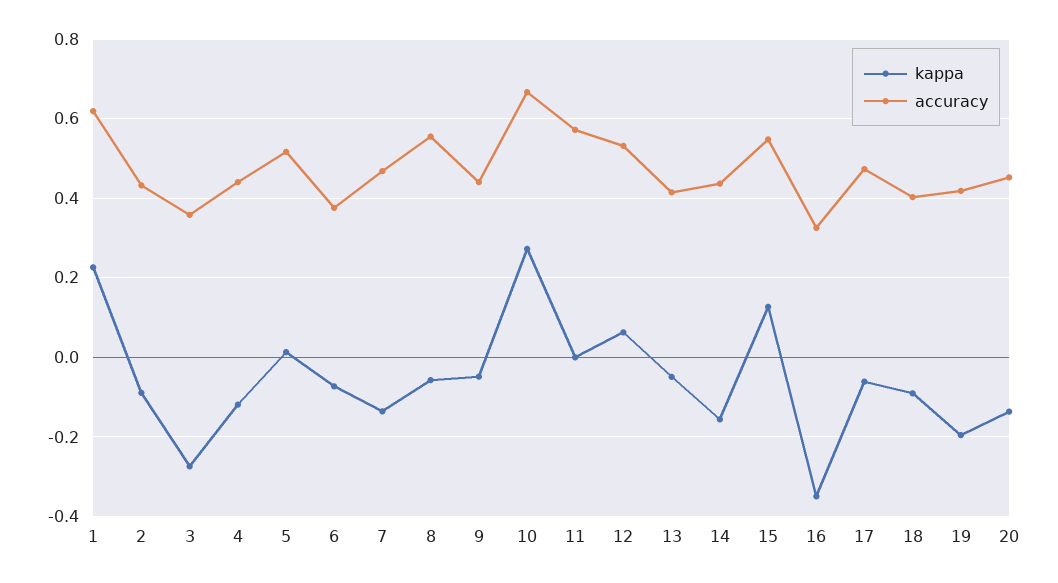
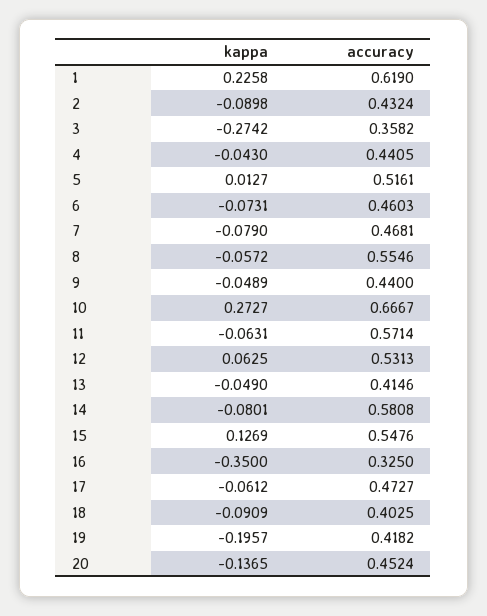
kappa, 4: -0.12 -> -0.043
accuracy, 6: 0.38 -> 0.4603
kappa, 7: -0.14 -> -0.079
kappa, 11: 0 -> -0.0631
kappa, 14: -0.16 -> -0.0801
accuracy, 14: 0.44 -> 0.5808

